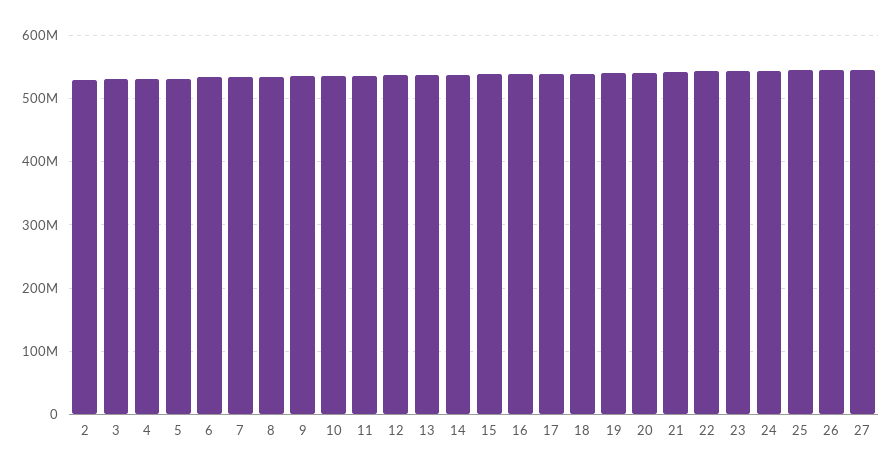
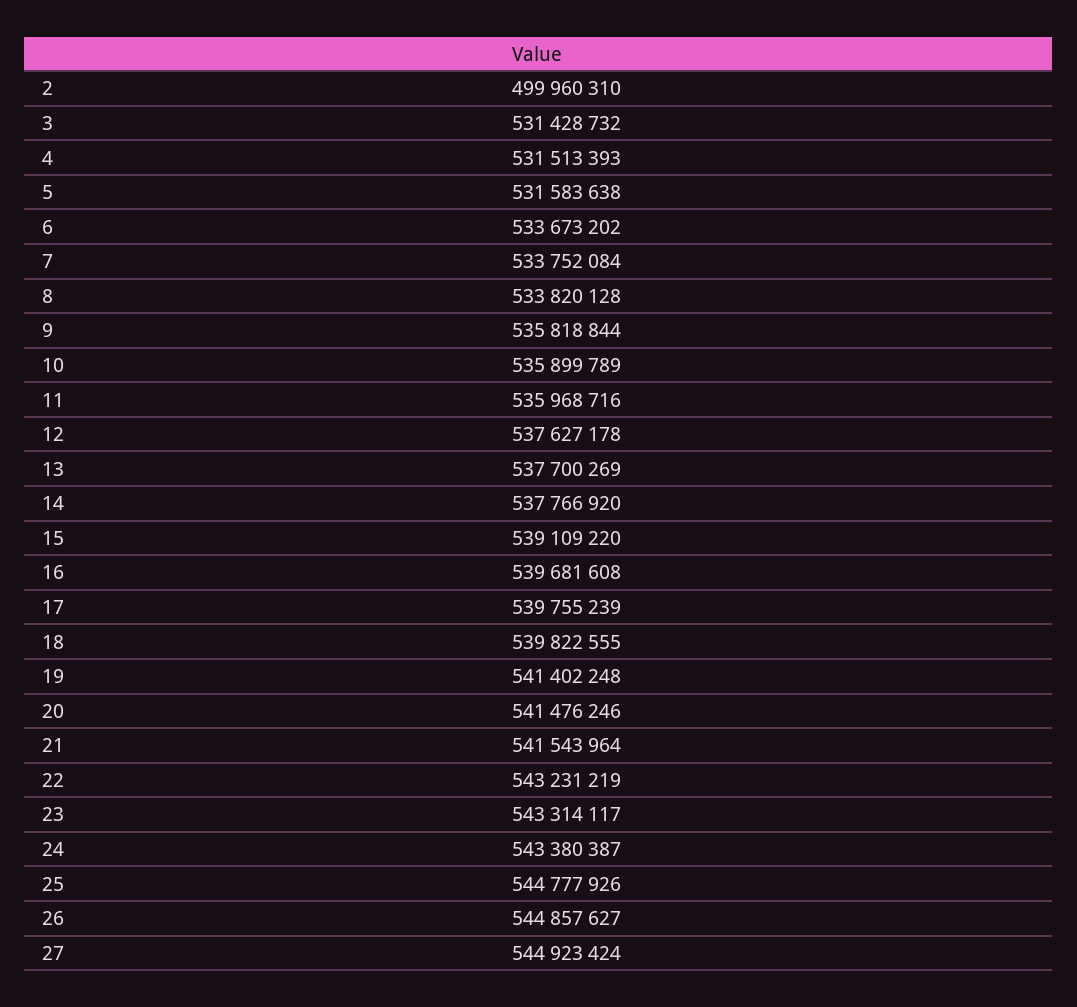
2: 530000000 -> 499960310

